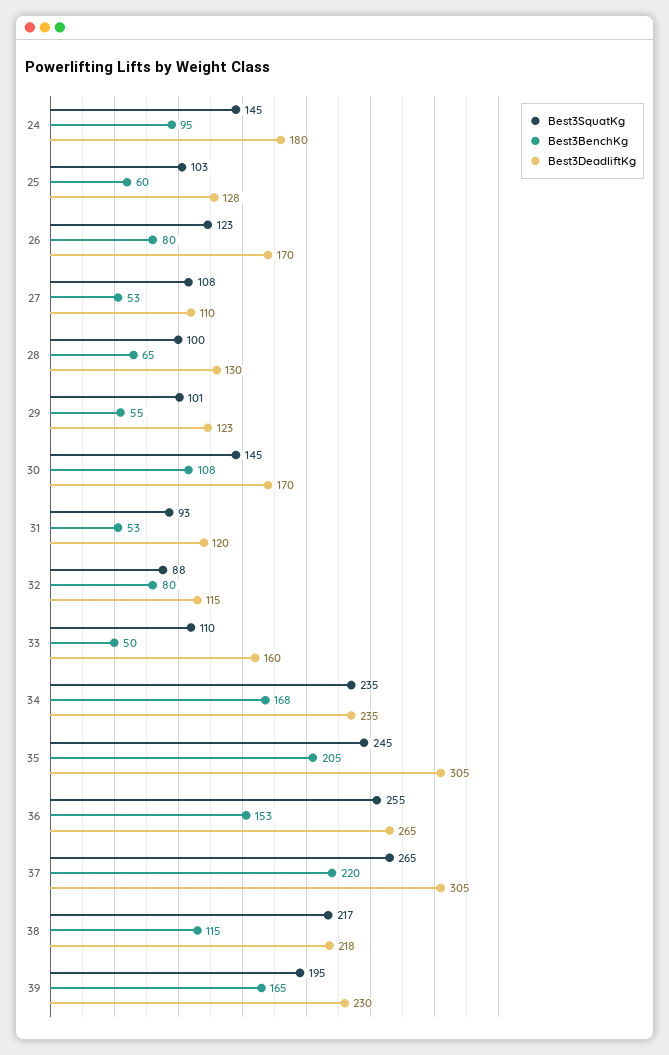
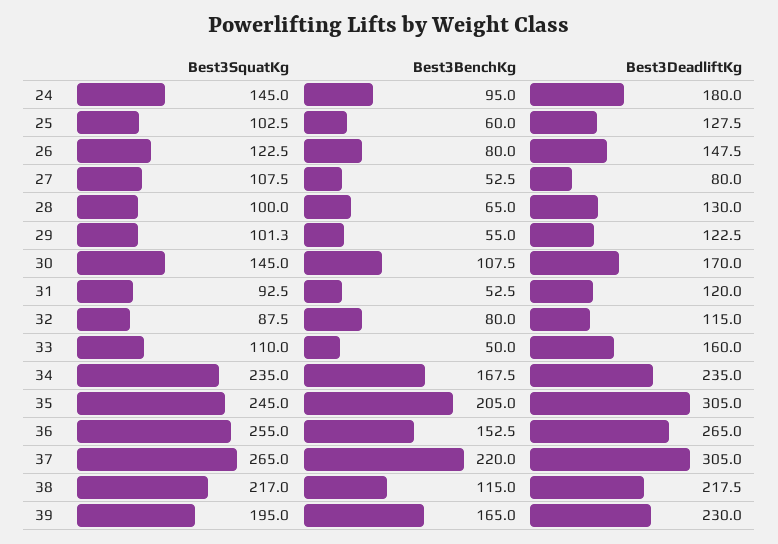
Best3DeadliftKg, 26: 170 -> 147.5
Best3DeadliftKg, 27: 110 -> 80

